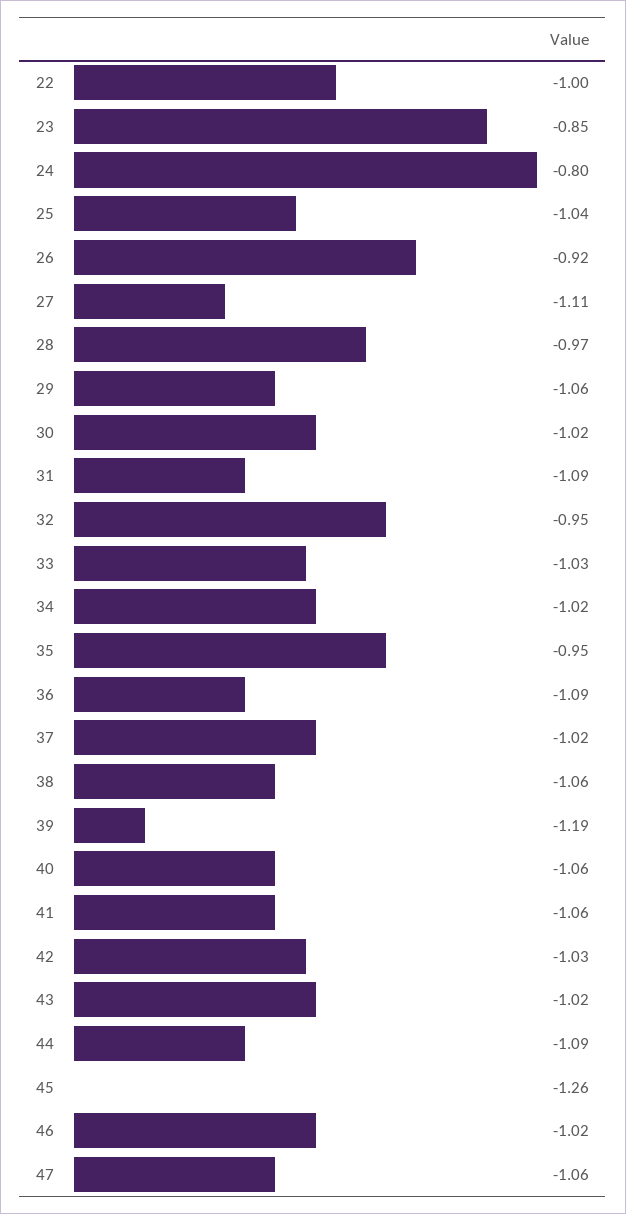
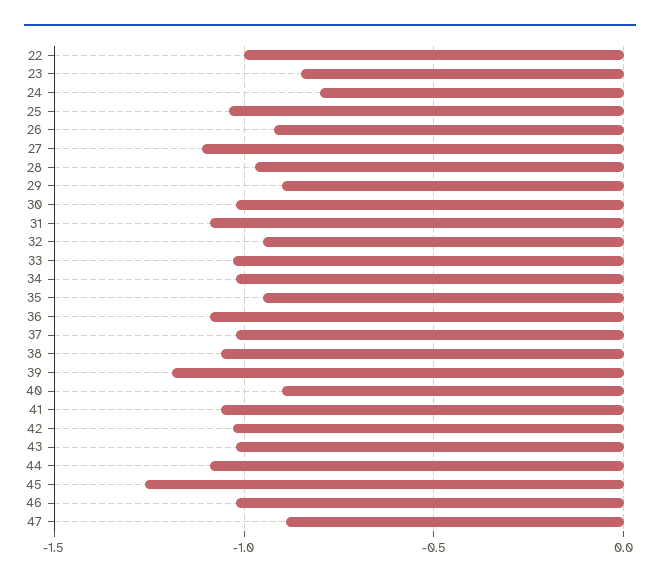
29: -1.06 -> -0.9
40: -1.06 -> -0.9
47: -1.06 -> -0.9

